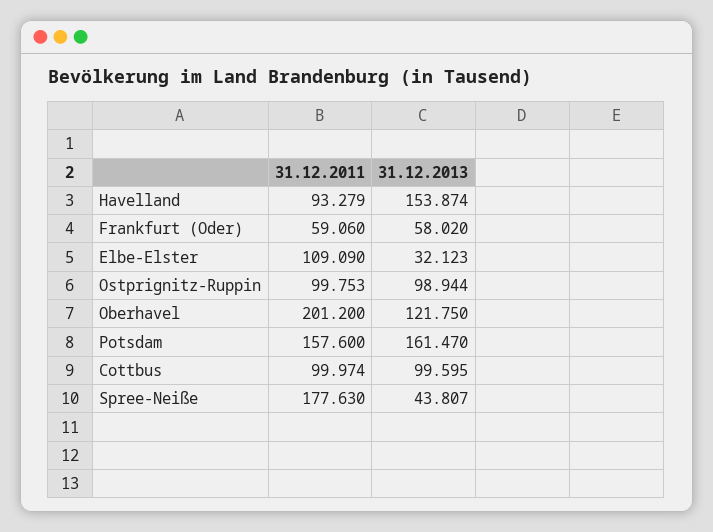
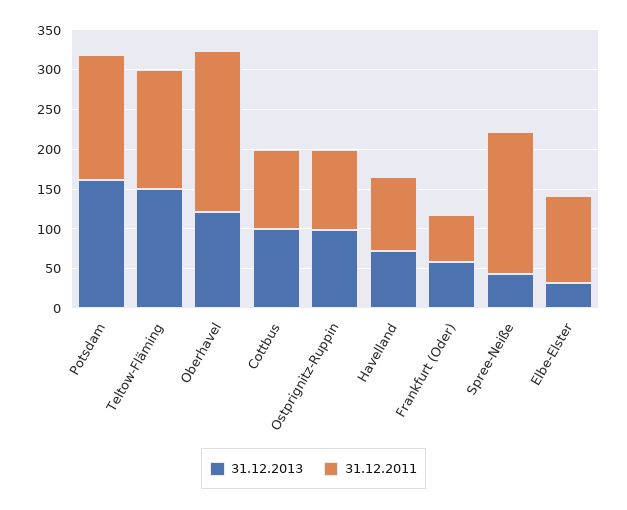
31.12.2013, Havelland: 153.874 -> 75
31.12.2013, Teltow-Fläming: none -> 150
31.12.2011, Teltow-Fläming: none -> 150

